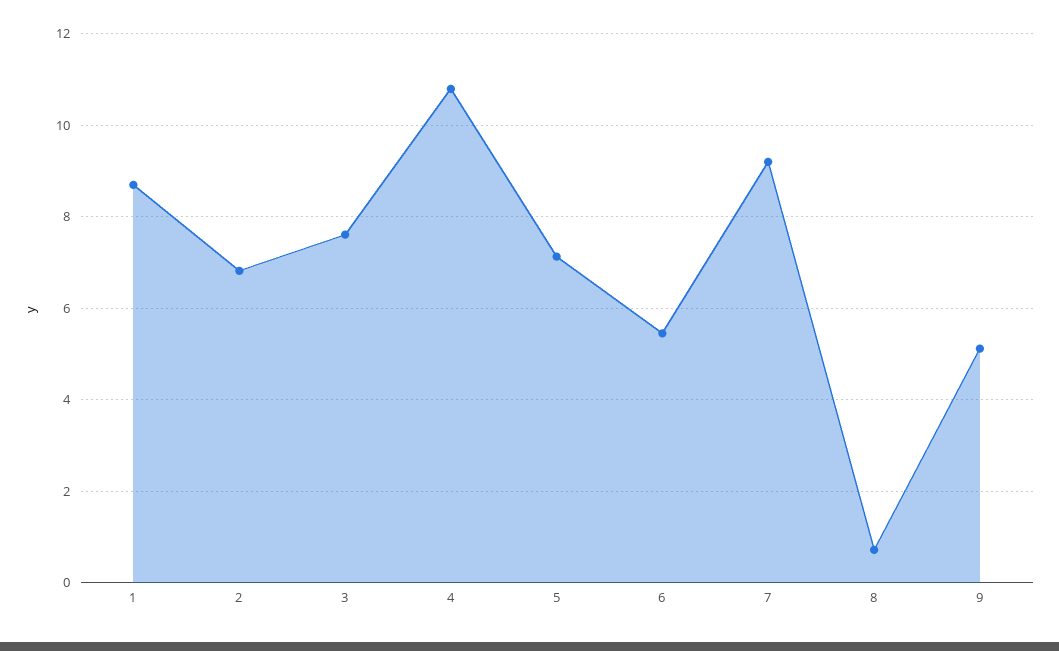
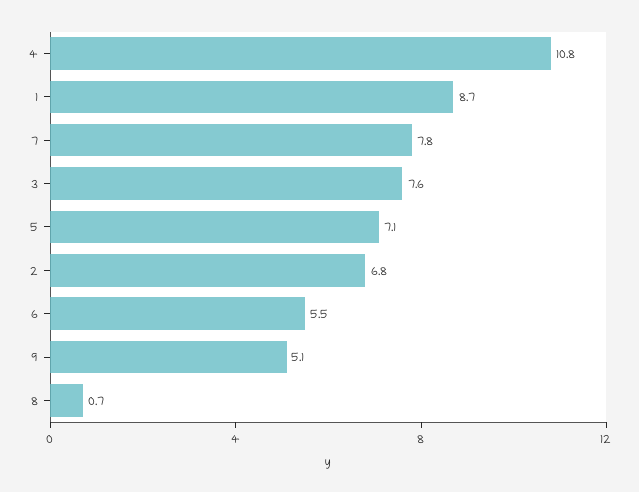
7: 9.2 -> 7.8

